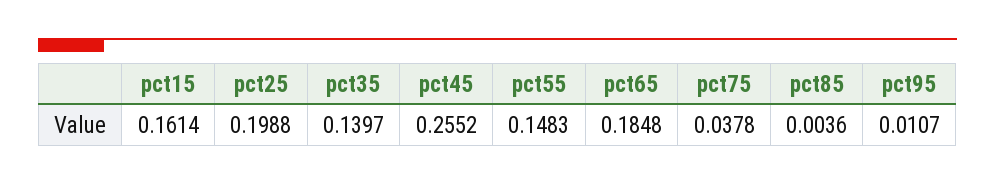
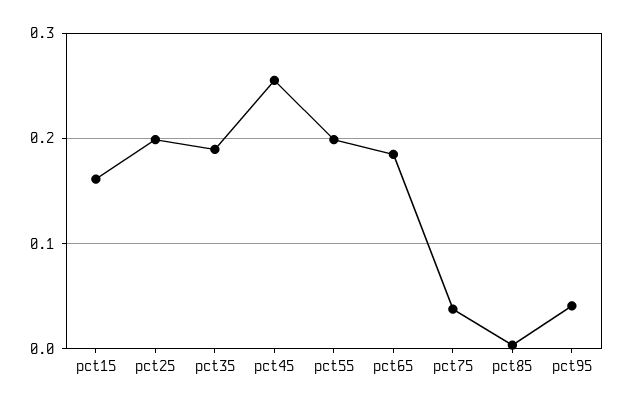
pct35: 0.1397 -> 0.19
pct55: 0.1483 -> 0.2
pct95: 0.0107 -> 0.04

